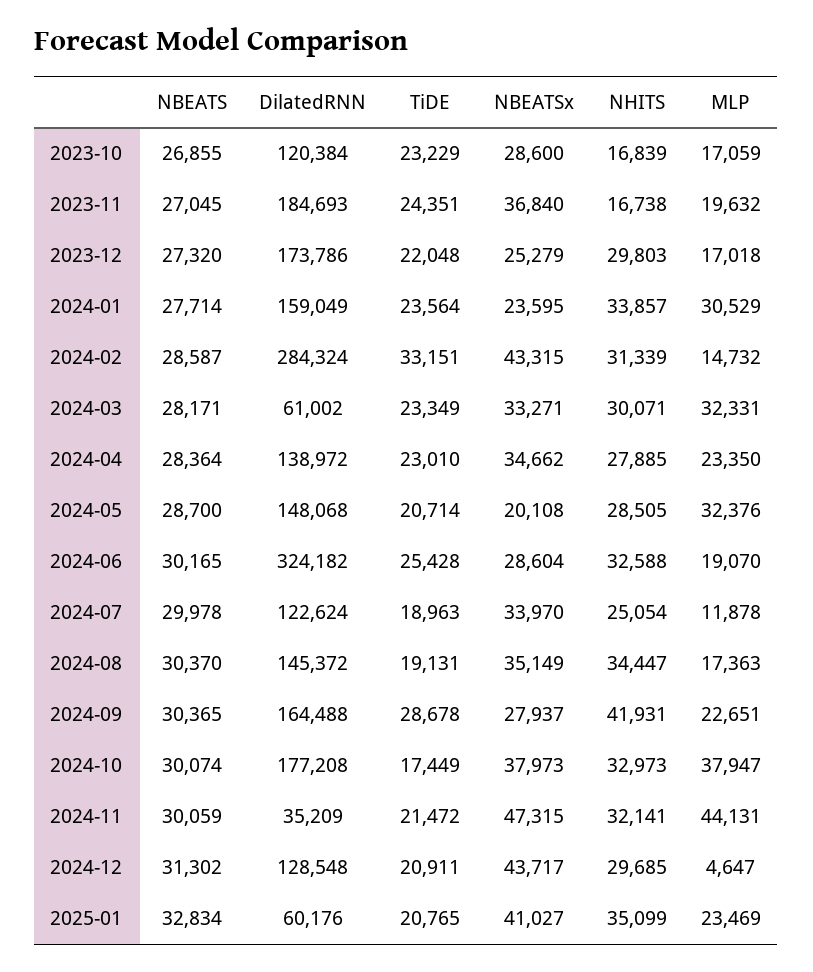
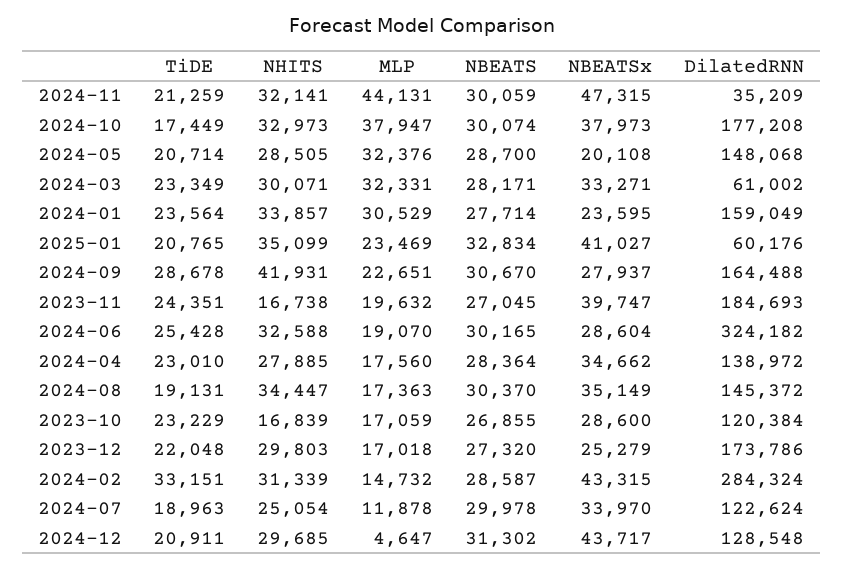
NBEATSx, 2023-11: 36840 -> 39747
MLP, 2024-04: 23350 -> 17560
NBEATS, 2024-09: 30365 -> 30670
TiDE, 2024-11: 21472 -> 21259

